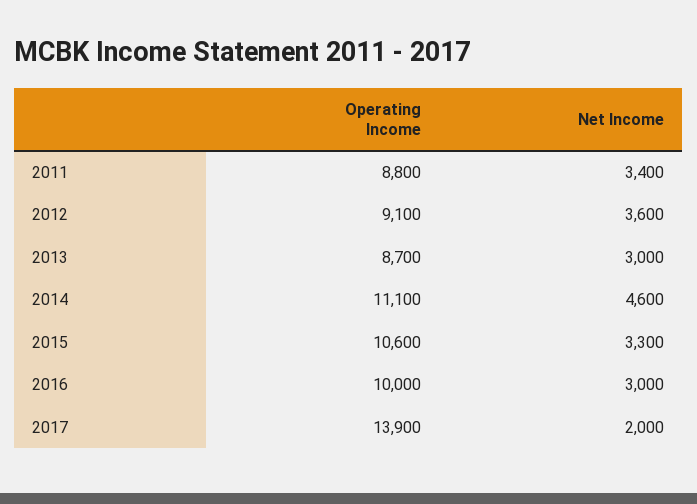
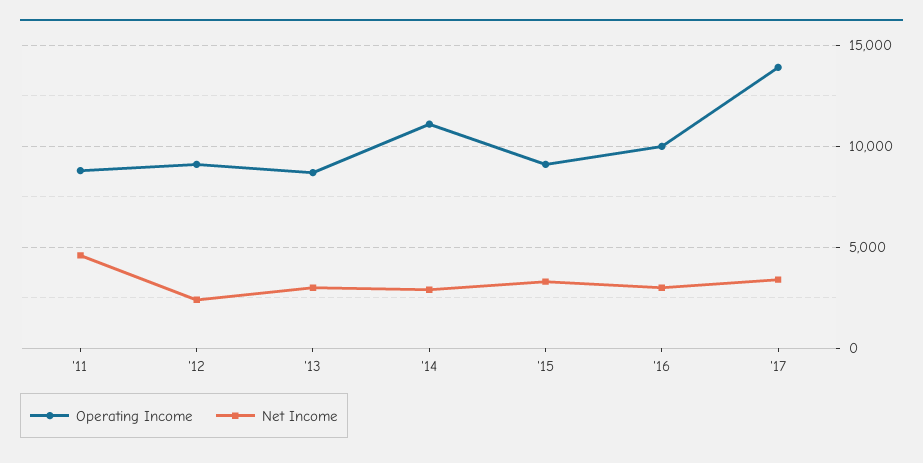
Net Income, 2011: 3400 -> 4500
Net Income, 2012: 3600 -> 2500
Net Income, 2014: 4600 -> 3000
Operating Income, 2015: 10600 -> 9000
Net Income, 2017: 2000 -> 3500

